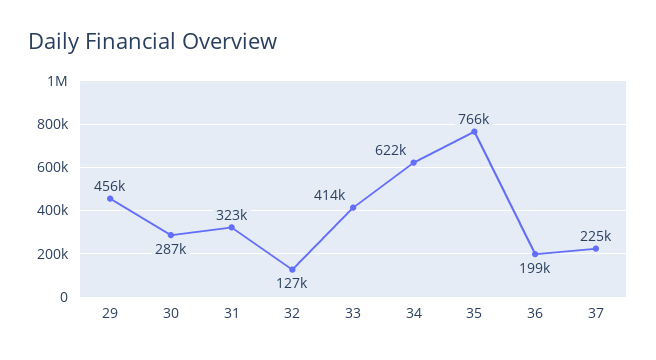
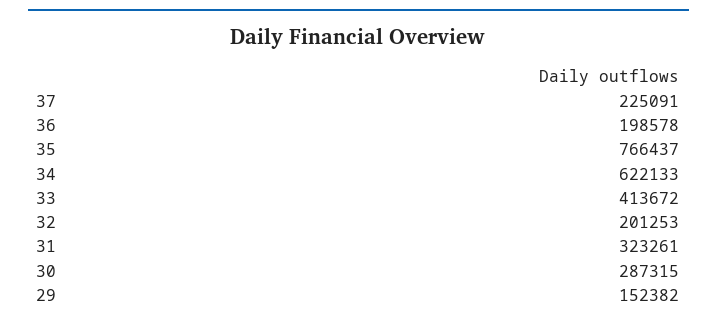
29: 456000 -> 152382
32: 127000 -> 201253

